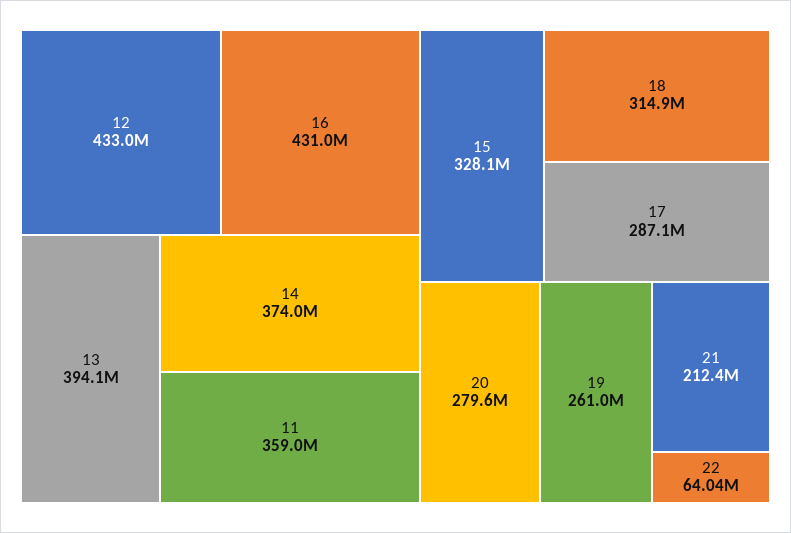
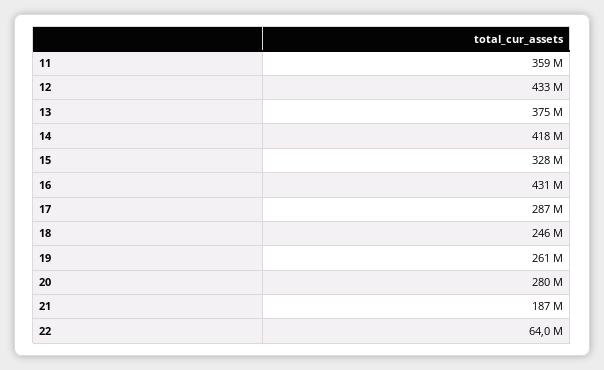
13: 394100000 -> 375000000
14: 374000000 -> 418000000
18: 314900000 -> 246000000
21: 212400000 -> 187000000

